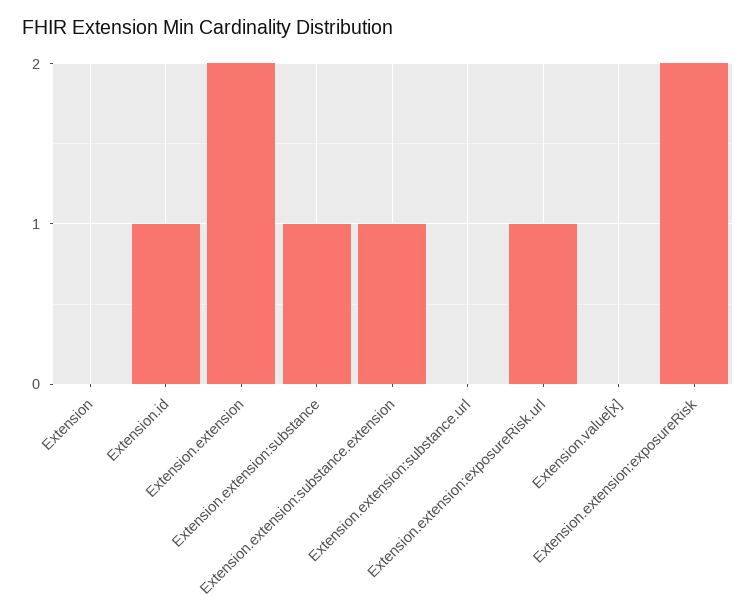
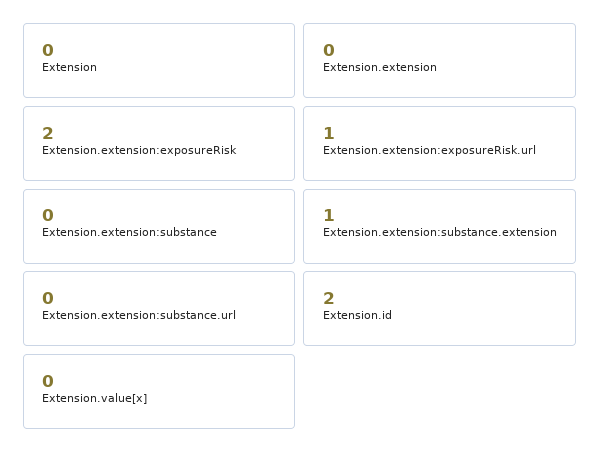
Extension.id: 1 -> 2
Extension.extension: 2 -> 0
Extension.extension:substance: 1 -> 0

